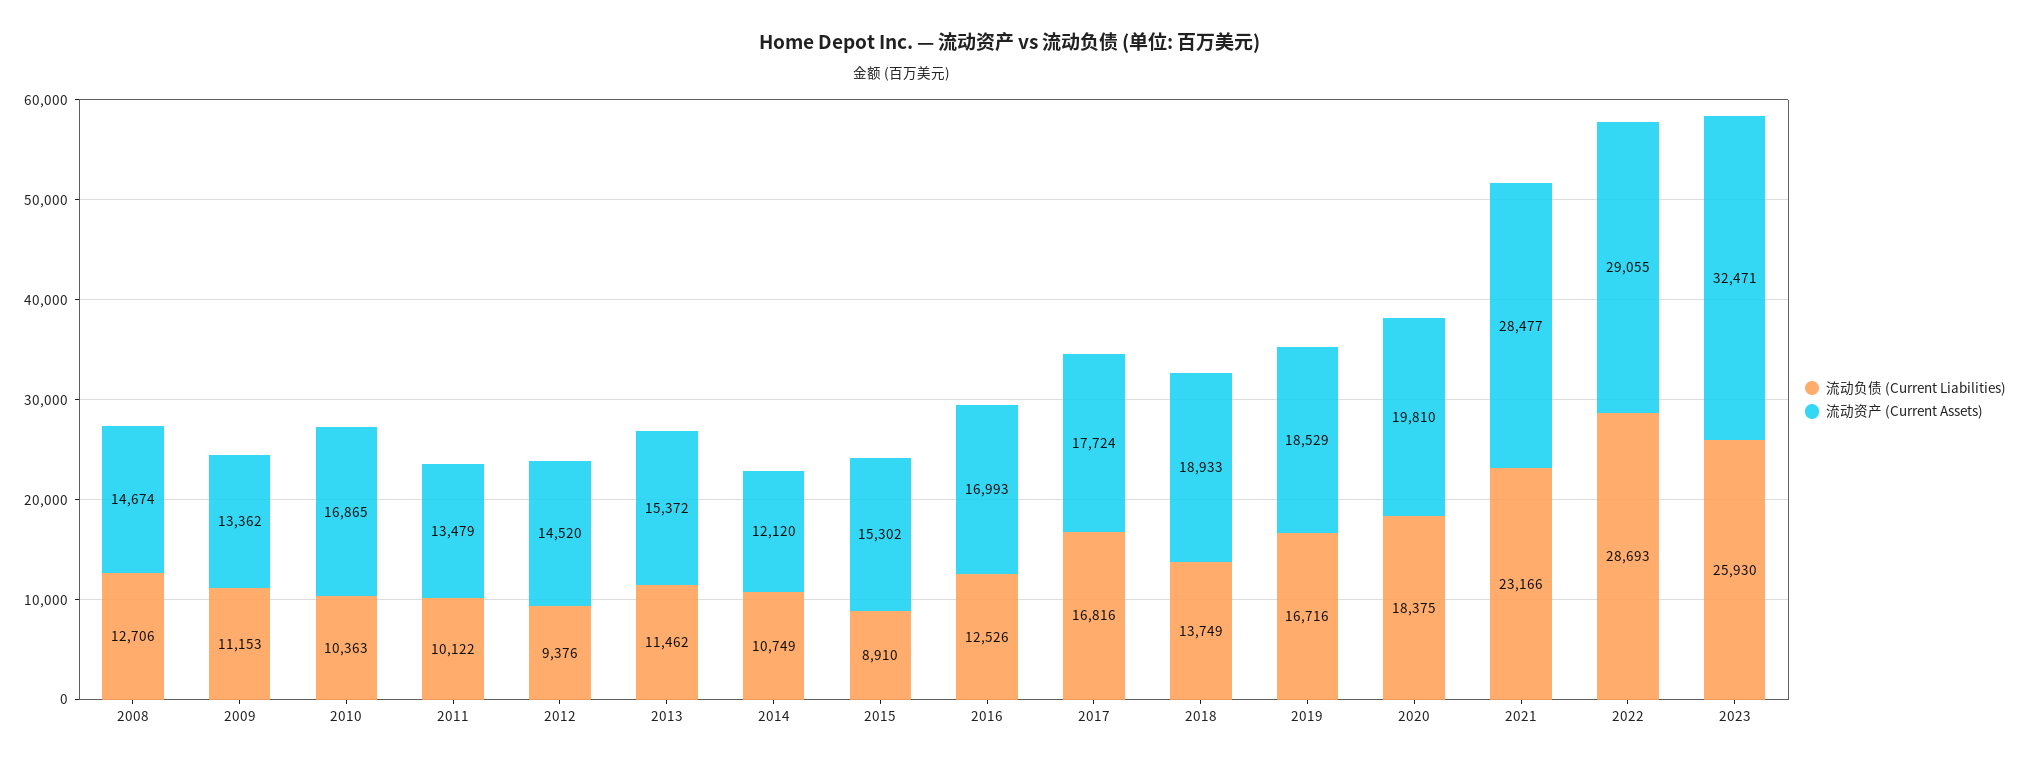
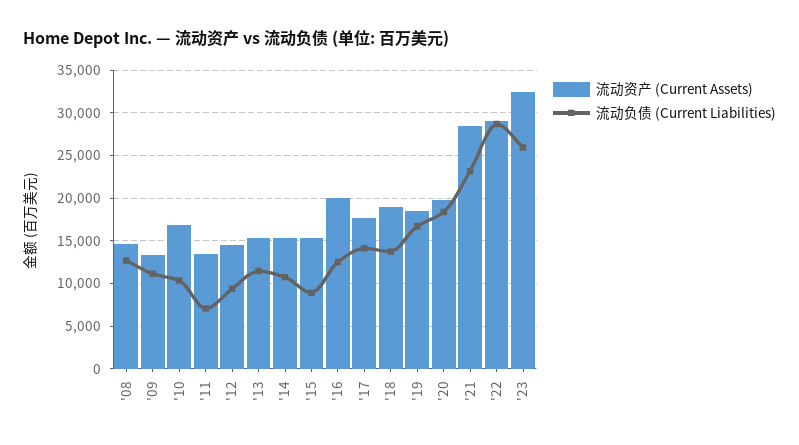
流动负债 (Current Liabilities), 2011: 10122 -> 7000
流动资产 (Current Assets), 2014: 12120 -> 15000
流动资产 (Current Assets), 2016: 16993 -> 20000
流动负债 (Current Liabilities), 2017: 16816 -> 14000

